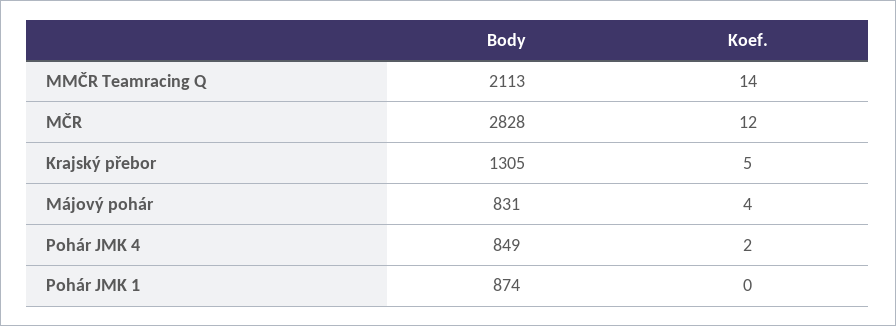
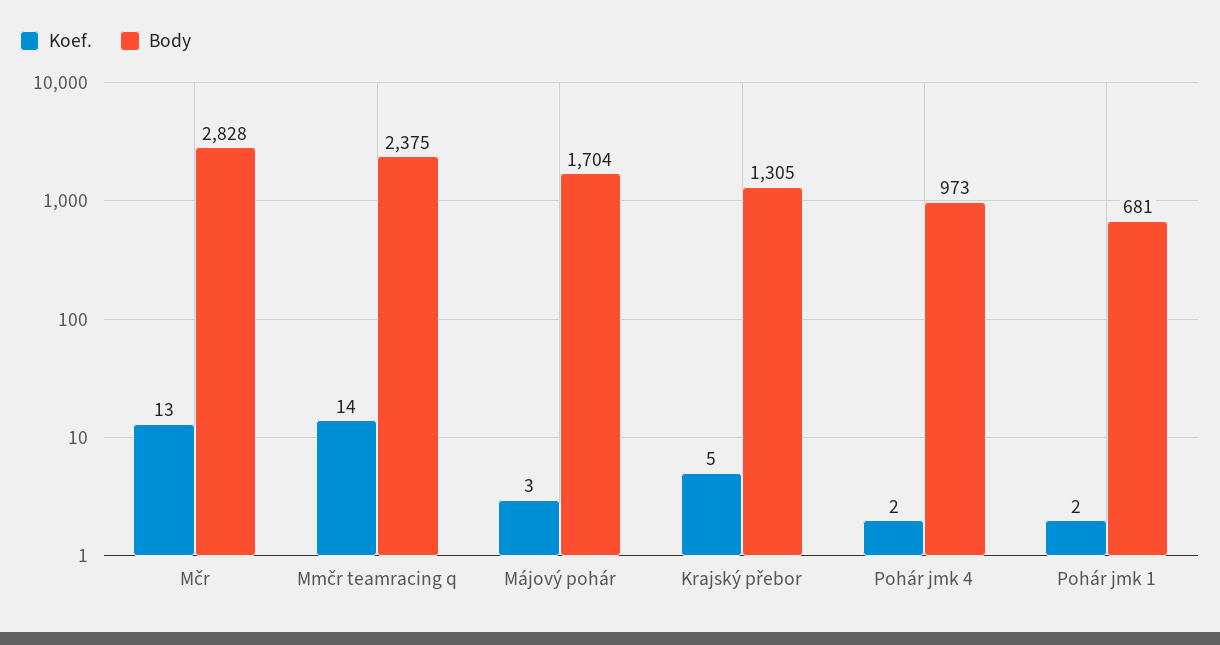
Body, MMČR Teamracing Q: 2113 -> 2375
Koef., MČR: 12 -> 13
Body, Májový pohár: 831 -> 1704
Koef., Májový pohár: 4 -> 3
Body, Pohár JMK 4: 849 -> 973
Body, Pohár JMK 1: 874 -> 681
Koef., Pohár JMK 1: 0 -> 2

